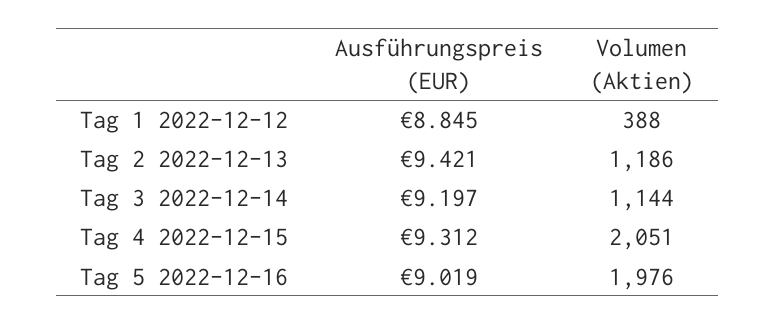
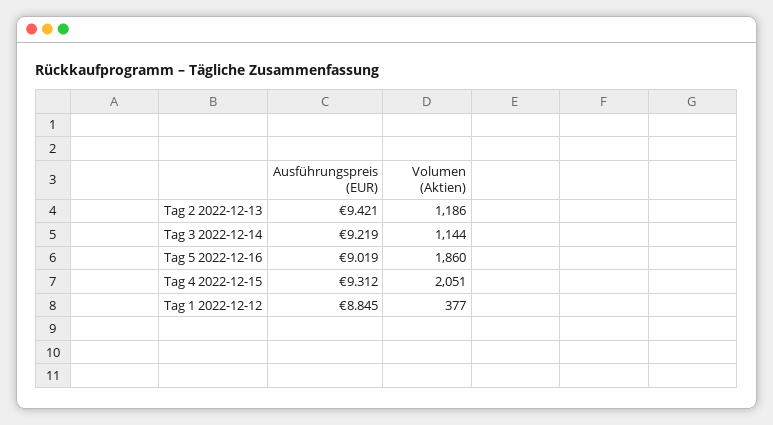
Volumen (Aktien), Tag 1 2022-12-12: 388 -> 377
Ausführungspreis (EUR), Tag 3 2022-12-14: 9.197 -> 9.219
Volumen (Aktien), Tag 5 2022-12-16: 1976 -> 1860

